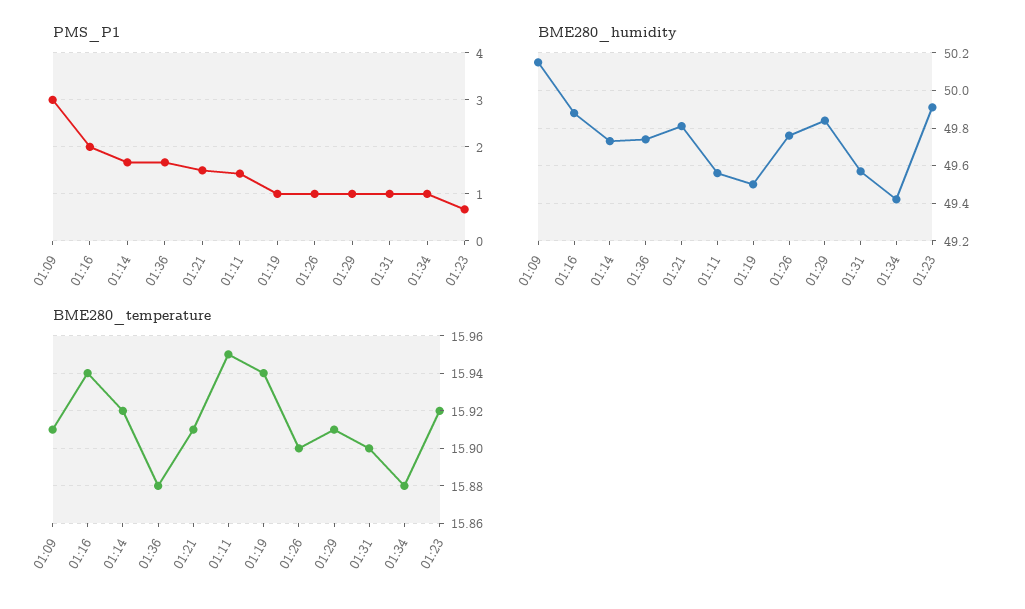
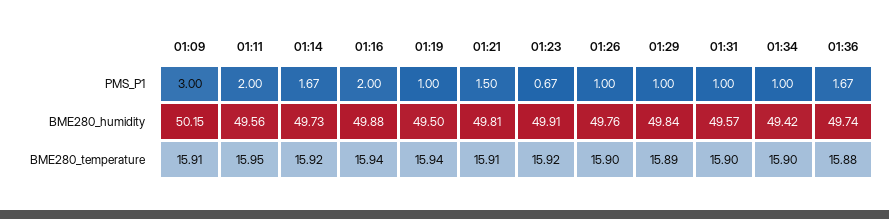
PMS_P1, 01:11: 1.4 -> 2
BME280_temperature, 01:29: 15.91 -> 15.89
BME280_temperature, 01:34: 15.88 -> 15.9

